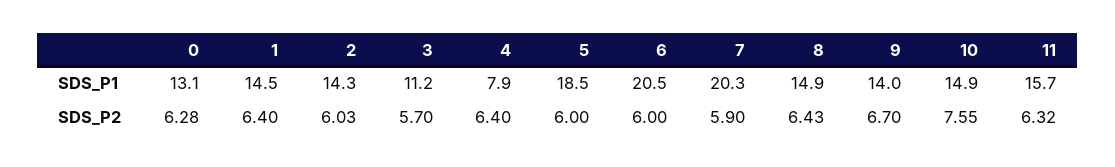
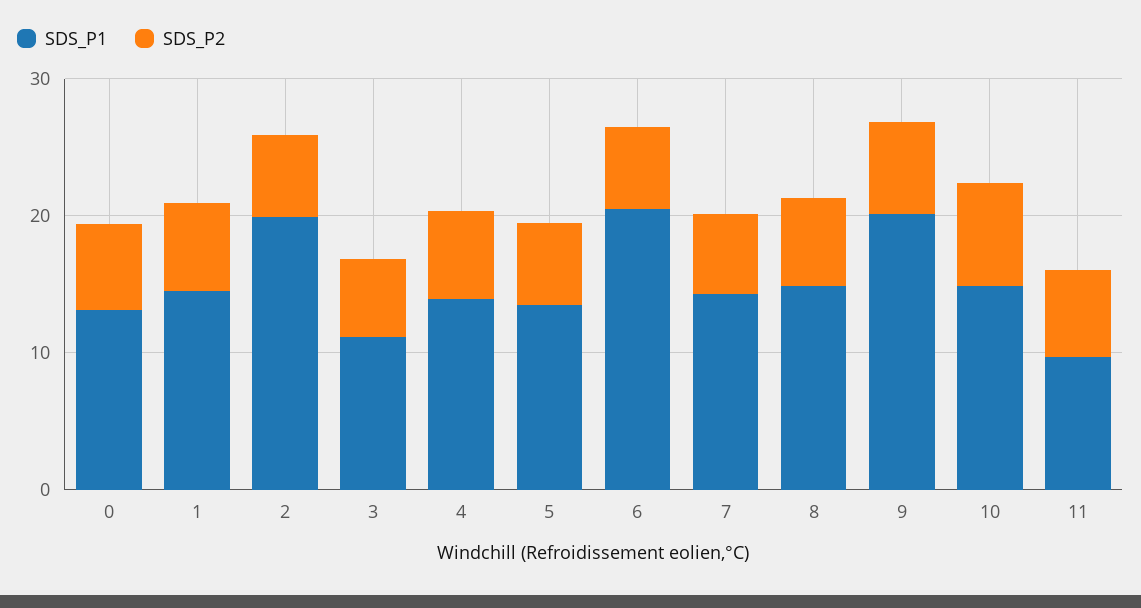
SDS_P1, 2: 14.3 -> 20
SDS_P1, 4: 7.9 -> 14
SDS_P1, 5: 18.5 -> 14
SDS_P1, 7: 20.3 -> 14
SDS_P1, 9: 14 -> 20
SDS_P1, 11: 15.7 -> 10

